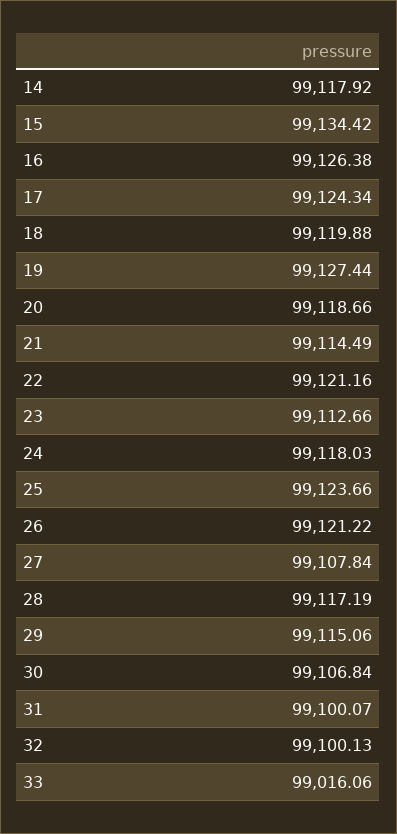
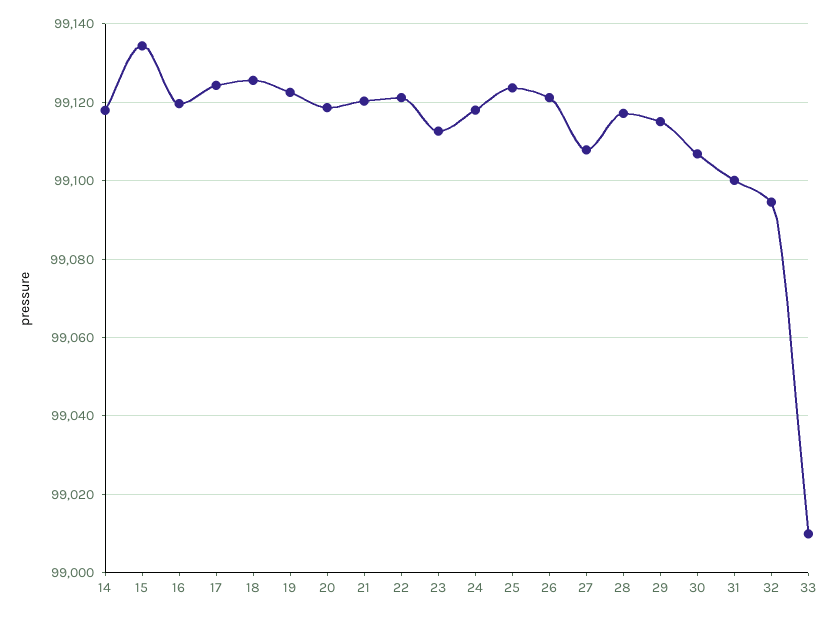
16: 99126.38 -> 99120
18: 99119.88 -> 99126
19: 99127.44 -> 99122
21: 99114.49 -> 99120
32: 99100.13 -> 99094
33: 99016.06 -> 99010

